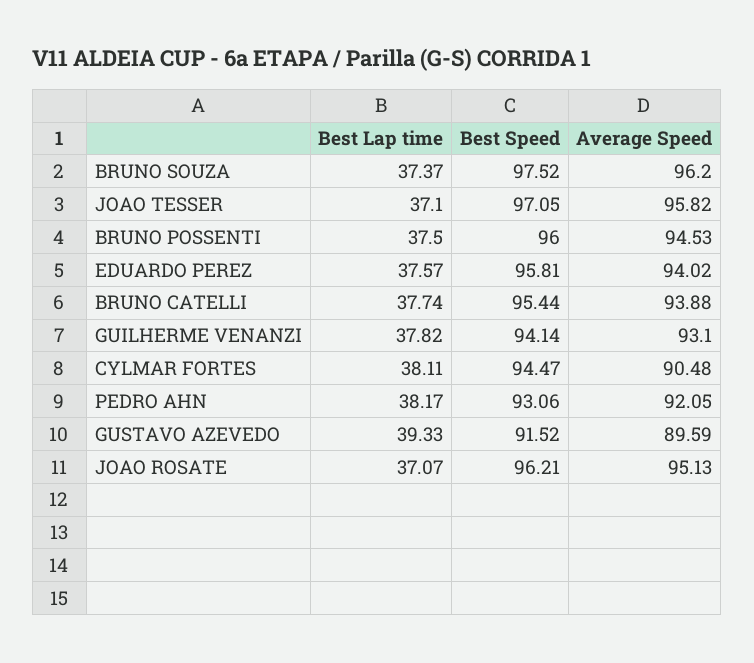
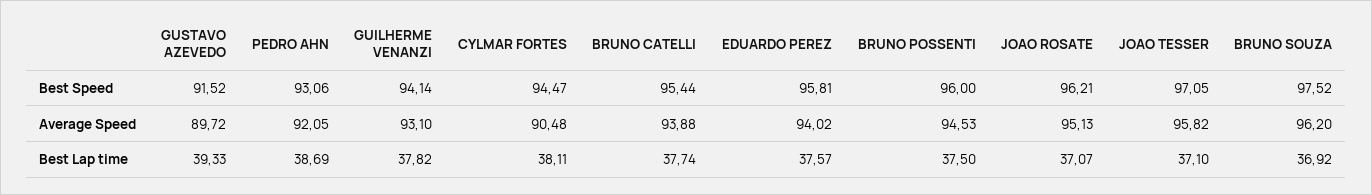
Best Lap time, BRUNO SOUZA: 37.37 -> 36.92
Best Lap time, PEDRO AHN: 38.17 -> 38.69
Average Speed, GUSTAVO AZEVEDO: 89.59 -> 89.72

